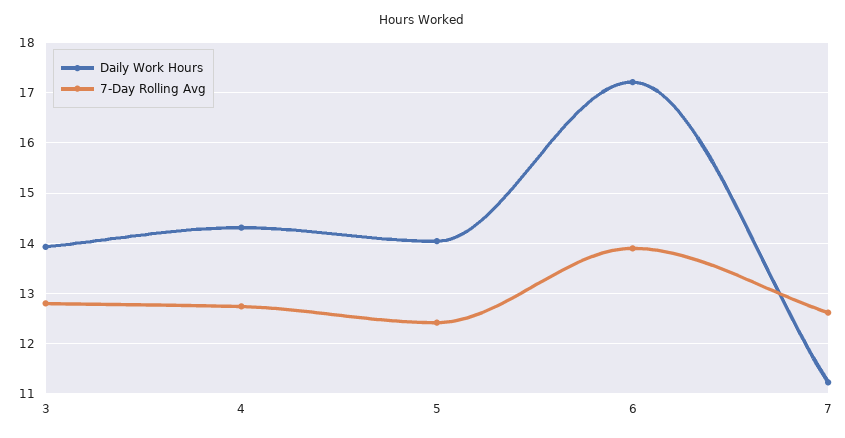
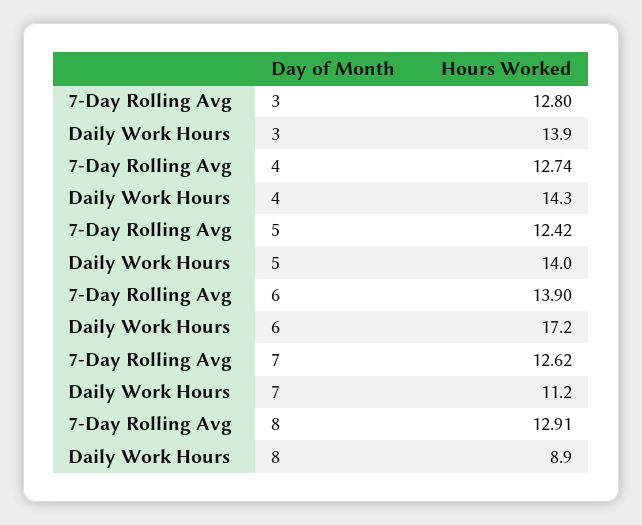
7-Day Rolling Avg, 8: none -> 12.91
Daily Work Hours, 8: none -> 8.9

